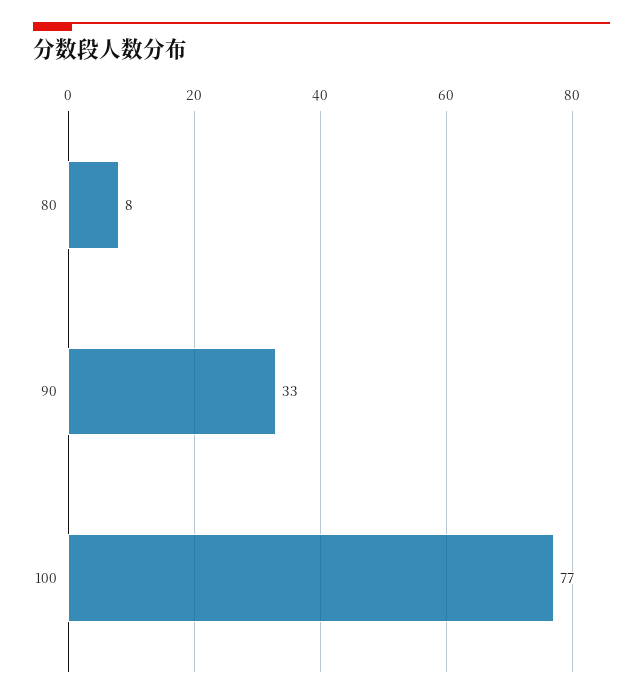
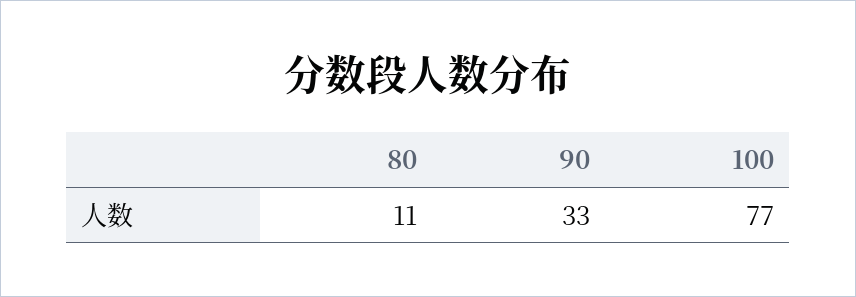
80: 8 -> 11

